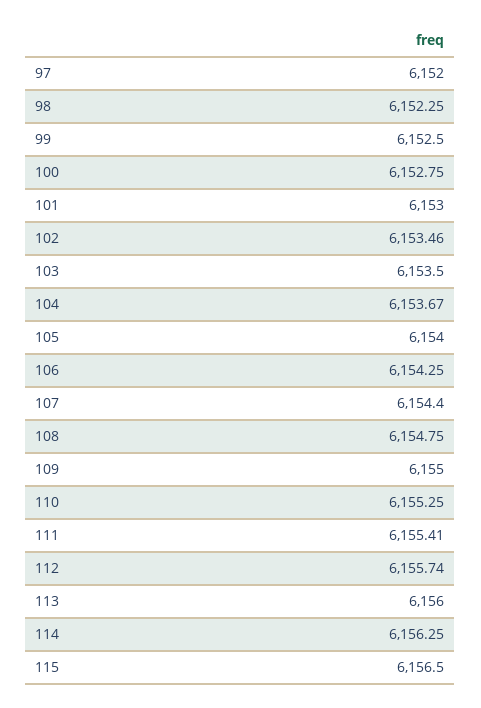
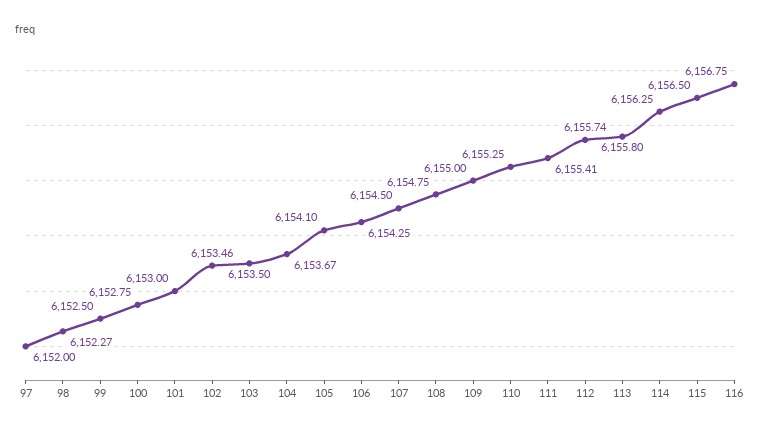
98: 6152.25 -> 6152.27
105: 6154 -> 6154.1
107: 6154.4 -> 6154.5
113: 6156 -> 6155.8
116: none -> 6156.75

